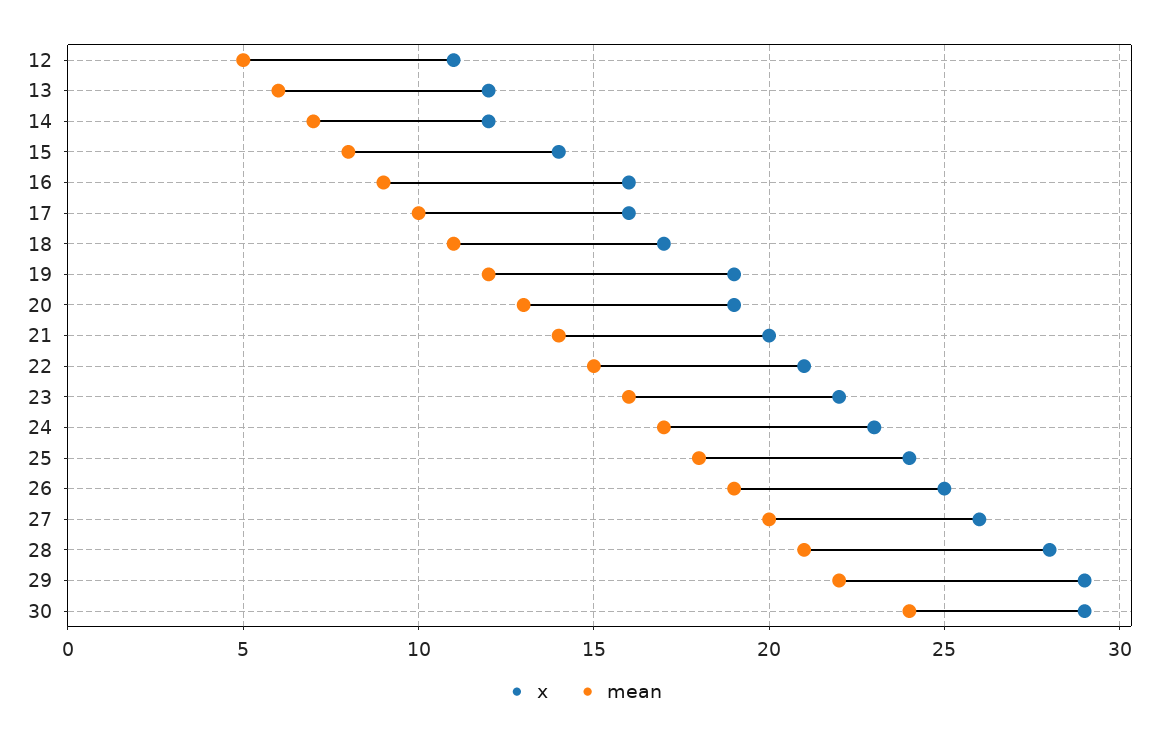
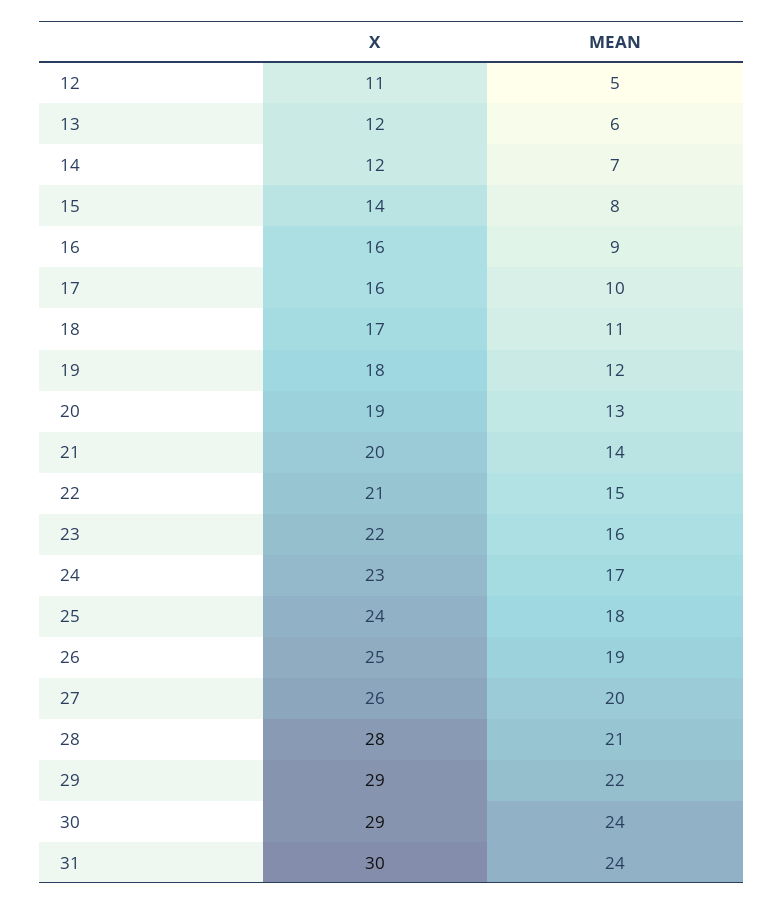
x, 19: 19 -> 18
x, 31: none -> 30
mean, 31: none -> 24

